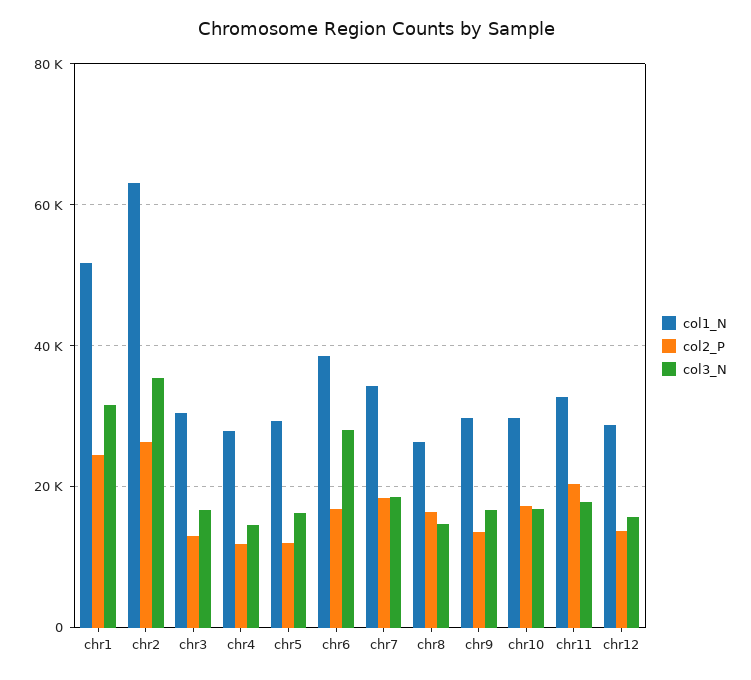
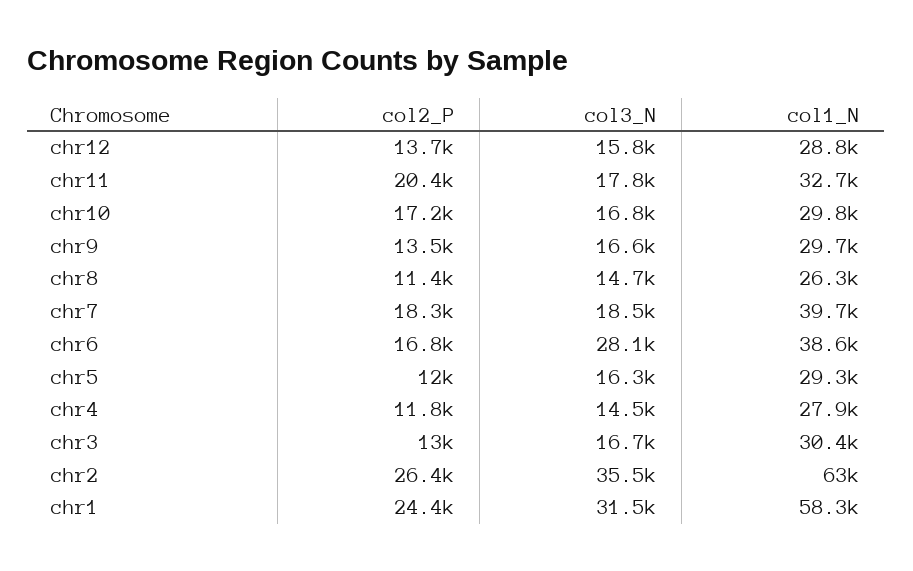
col1_N, chr1: 52000 -> 58300
col1_N, chr7: 34000 -> 39700
col2_P, chr8: 16000 -> 11400

